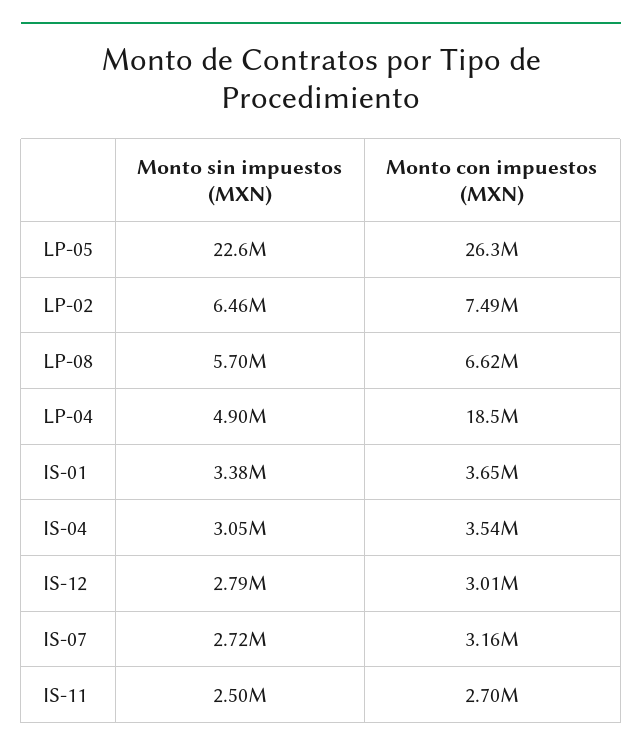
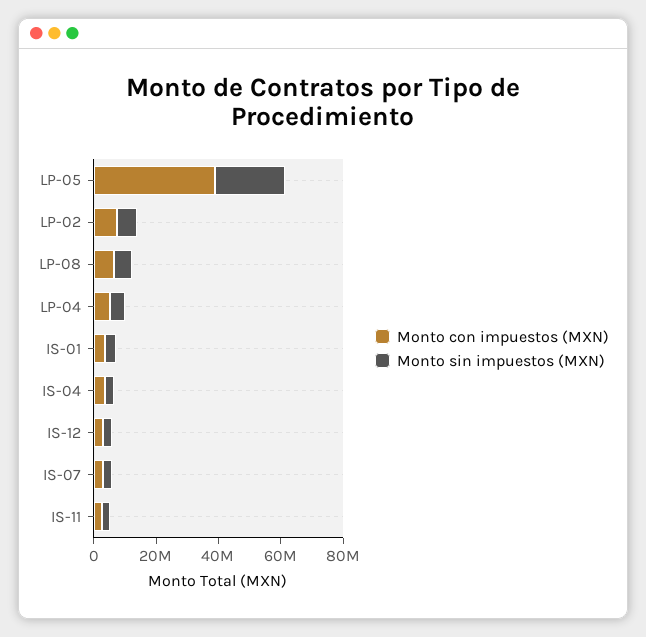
Monto con impuestos (MXN), LP-05: 26300000 -> 40000000
Monto con impuestos (MXN), LP-04: 18500000 -> 5000000

